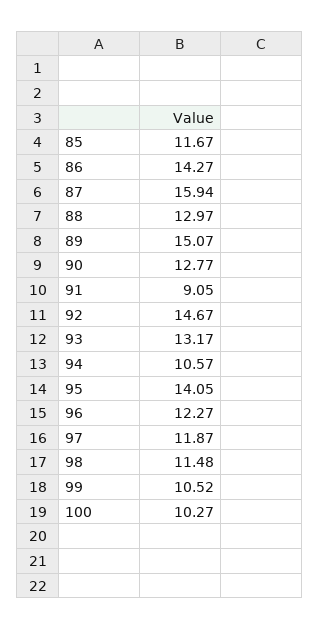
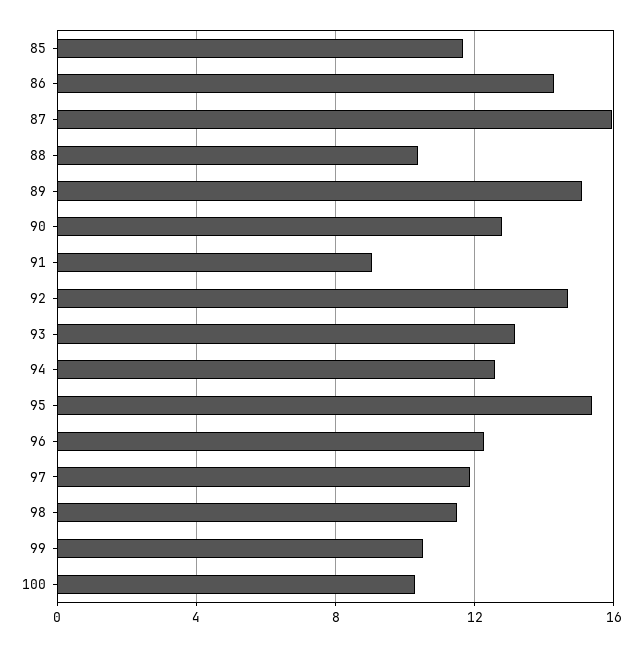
88: 12.97 -> 10.5
94: 10.57 -> 12.5
95: 14.05 -> 15.5

